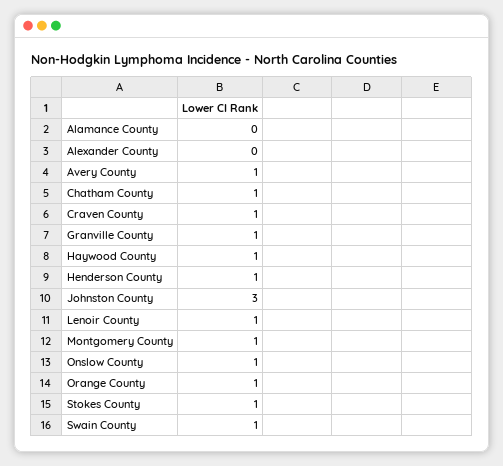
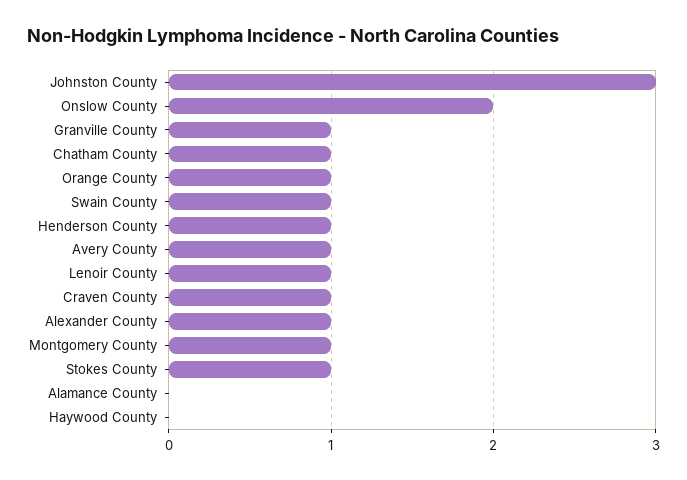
Alexander County: 0 -> 1
Haywood County: 1 -> 0
Onslow County: 1 -> 2

